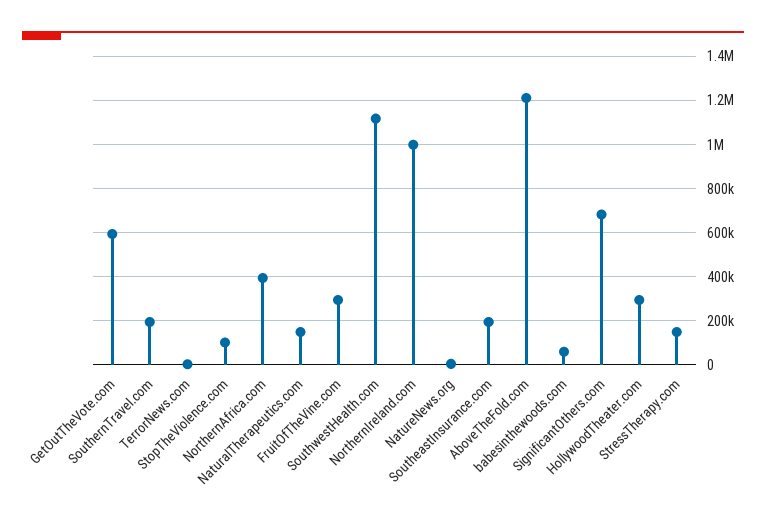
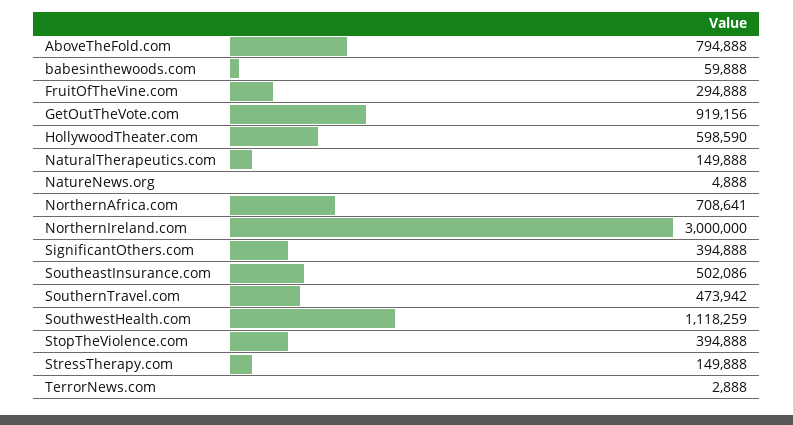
GetOutTheVote.com: 600000 -> 919156
SouthernTravel.com: 200000 -> 473942
StopTheViolence.com: 100000 -> 394888
NorthernAfrica.com: 400000 -> 708641
NorthernIreland.com: 1000000 -> 3000000
SoutheastInsurance.com: 200000 -> 502086
AboveTheFold.com: 1200000 -> 794888
SignificantOthers.com: 700000 -> 394888
HollywoodTheater.com: 300000 -> 598590

